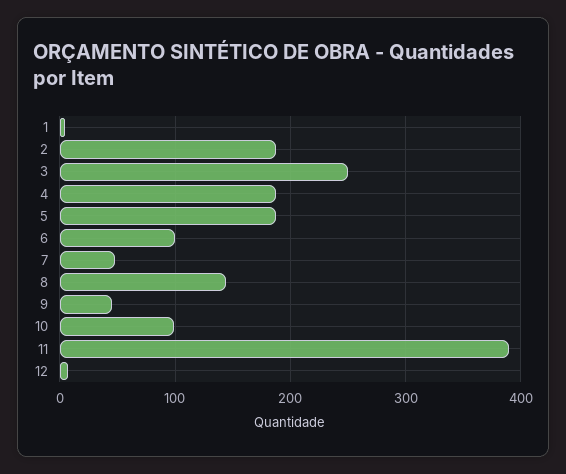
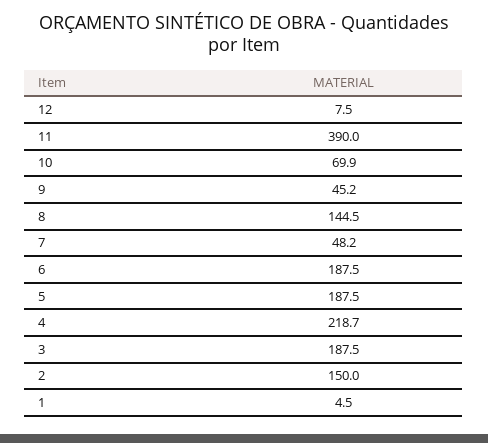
2: 190 -> 150
3: 250 -> 187.5
4: 190 -> 218.7
6: 100 -> 187.5
10: 100 -> 69.9

